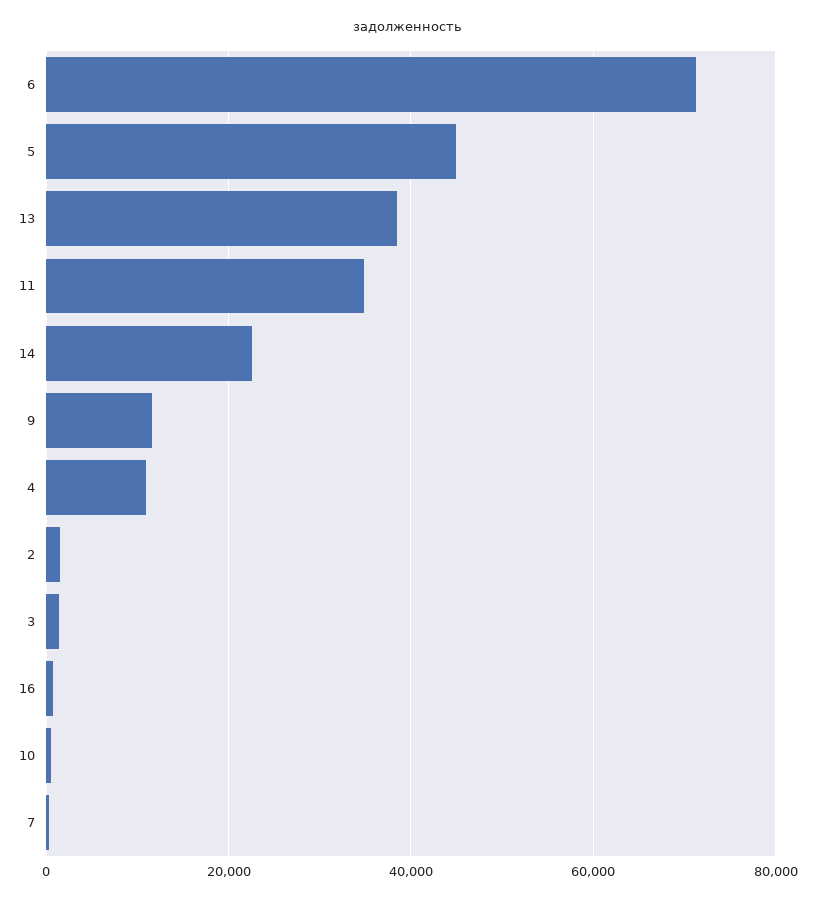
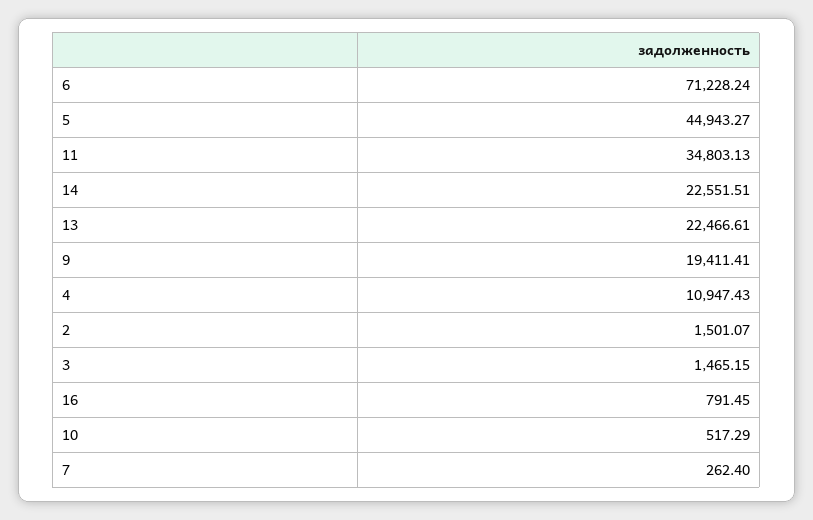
13: 38000 -> 22466.61
9: 12000 -> 19411.41

